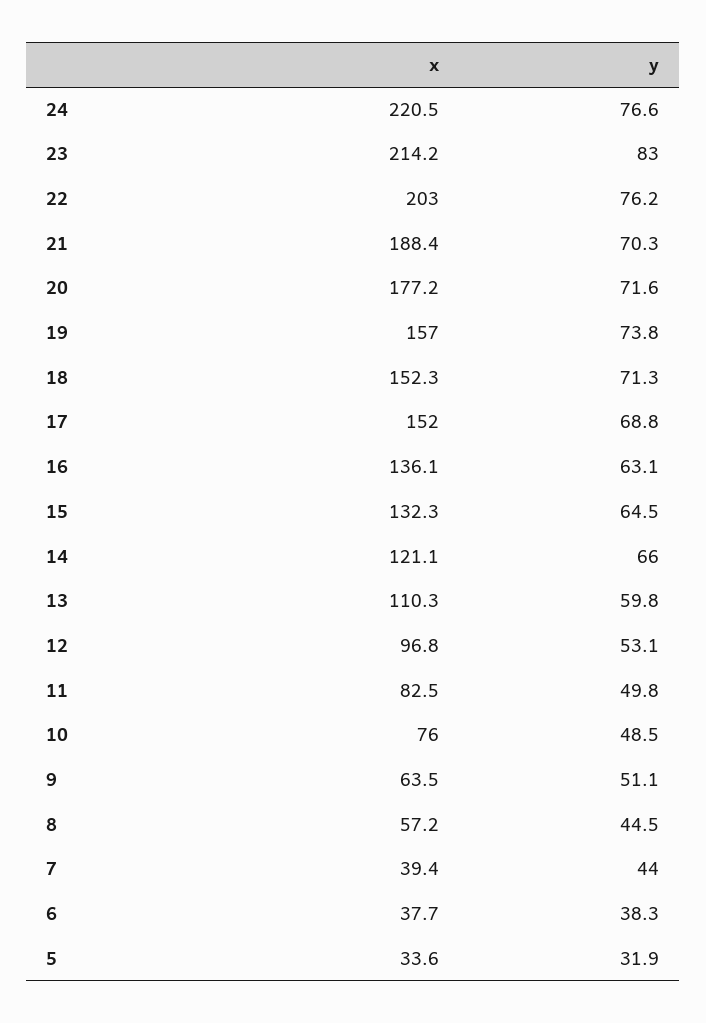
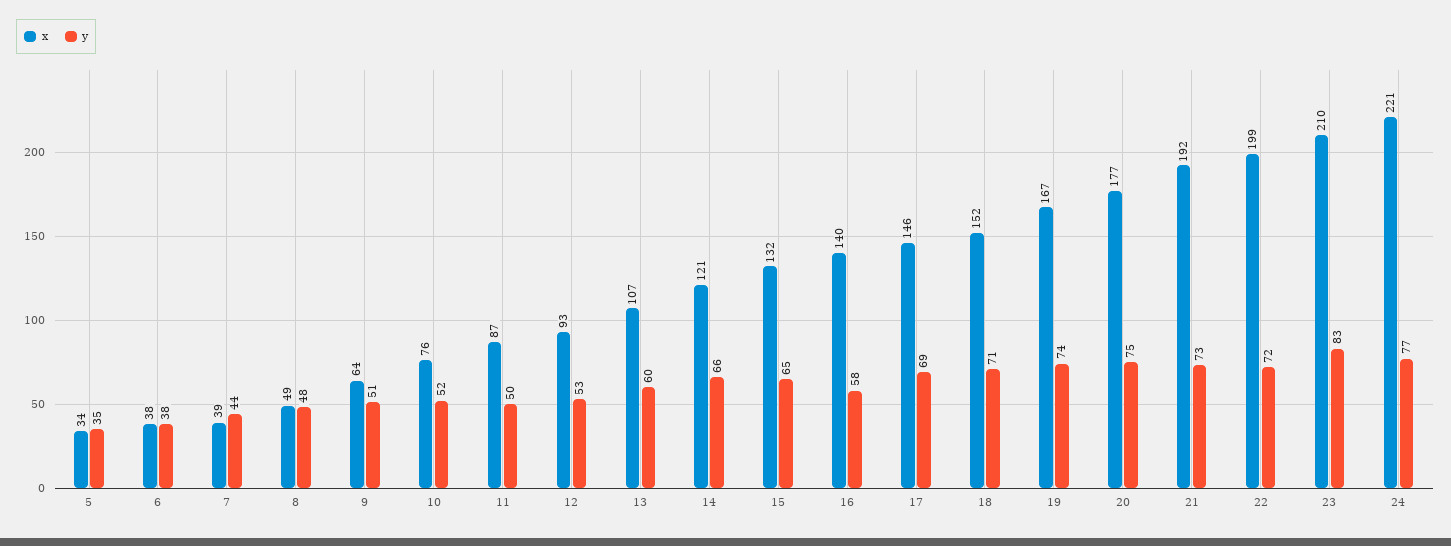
x, 23: 214.2 -> 210
x, 22: 203 -> 199
y, 22: 76.2 -> 72
x, 21: 188.4 -> 192
y, 21: 70.3 -> 73
y, 20: 71.6 -> 75
x, 19: 157 -> 167
x, 17: 152 -> 146
x, 16: 136.1 -> 140
y, 16: 63.1 -> 58
x, 13: 110.3 -> 107
x, 12: 96.8 -> 93
x, 11: 82.5 -> 87
y, 10: 48.5 -> 52
x, 8: 57.2 -> 49
y, 8: 44.5 -> 48
y, 5: 31.9 -> 35

